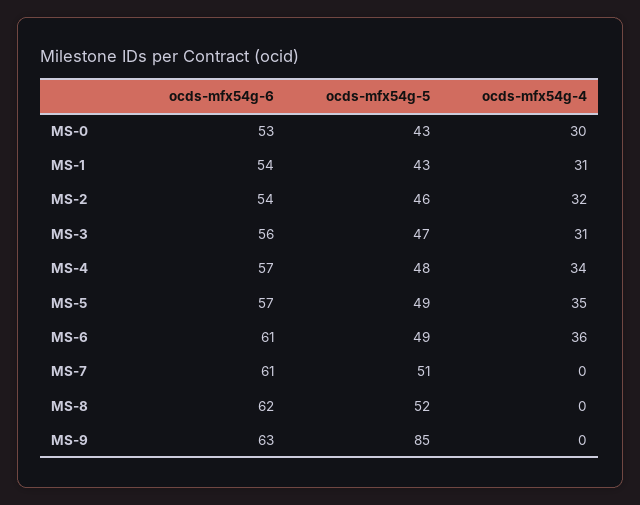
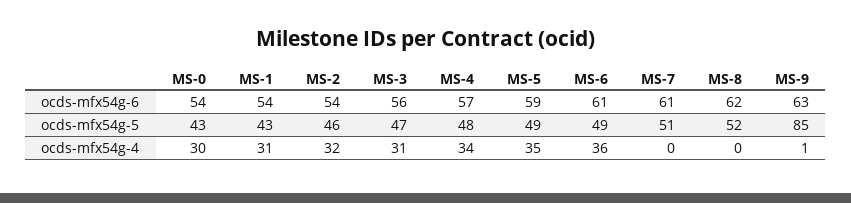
ocds-mfx54g-6, MS-0: 53 -> 54
ocds-mfx54g-6, MS-5: 57 -> 59
ocds-mfx54g-4, MS-9: 0 -> 1

